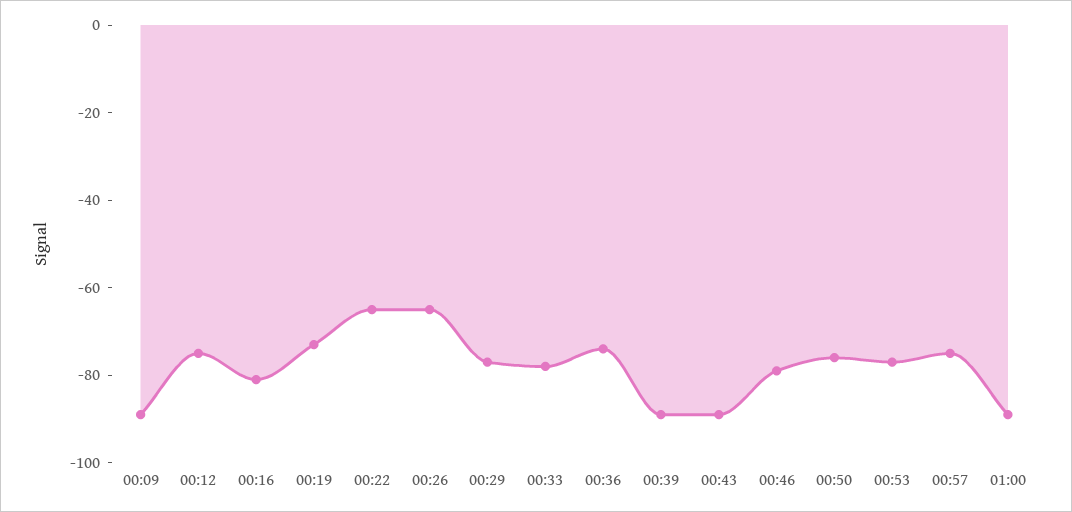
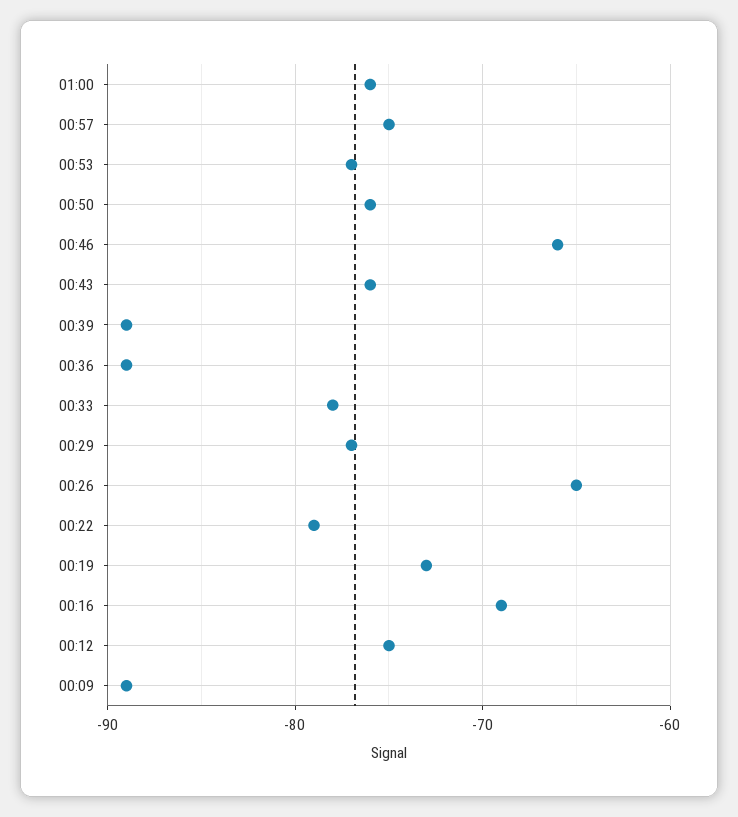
00:16: -80 -> -69
00:22: -65 -> -79
00:36: -75 -> -89
00:43: -90 -> -76
00:46: -80 -> -66
01:00: -90 -> -76

